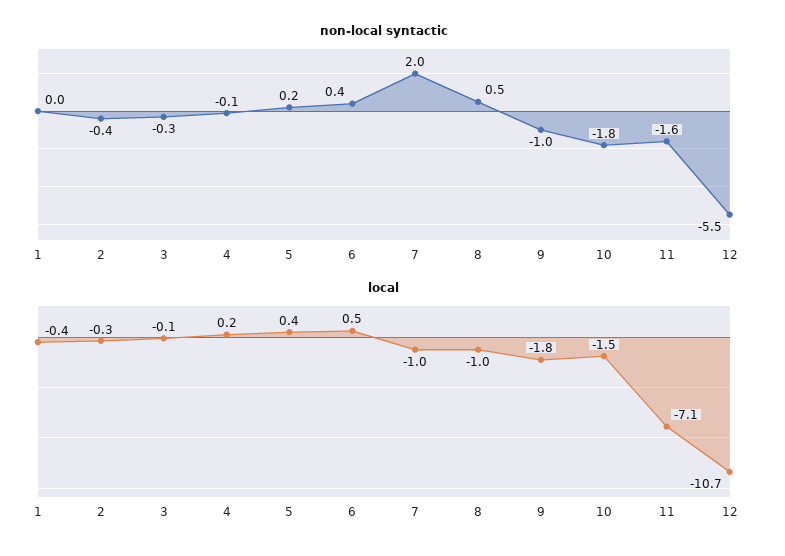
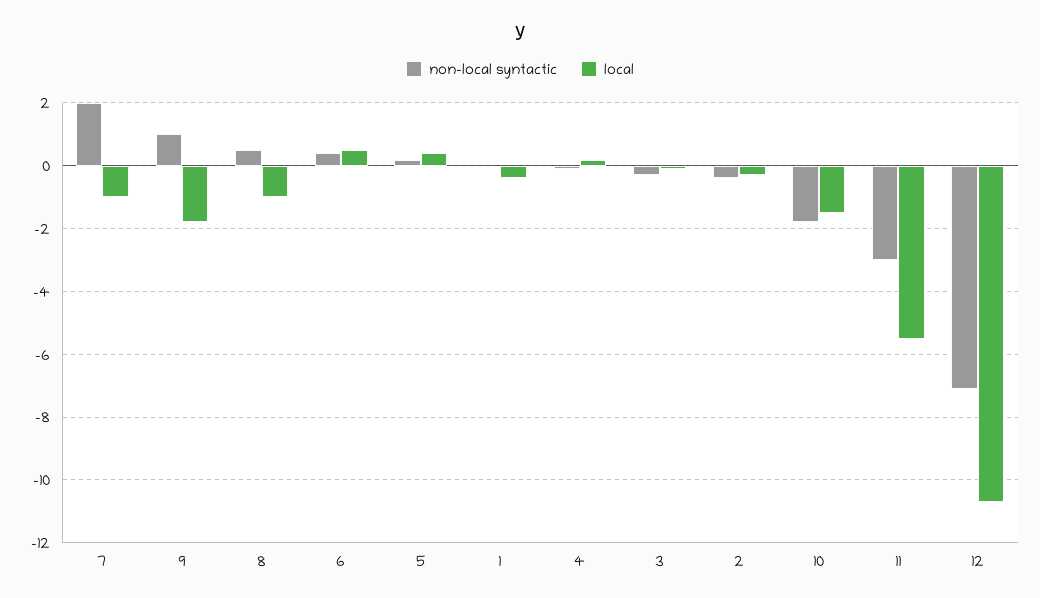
non-local syntactic, 9: -1 -> 1
non-local syntactic, 11: -1.6 -> -3
non-local syntactic, 12: -5.5 -> -7
local, 11: -7.1 -> -5.5

